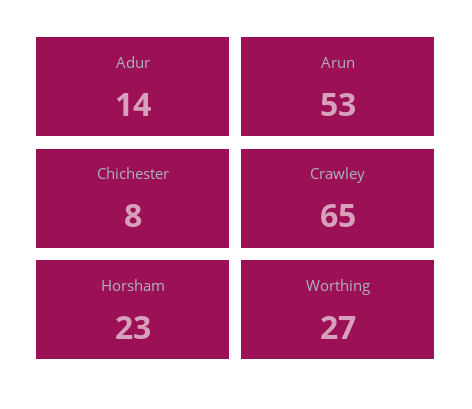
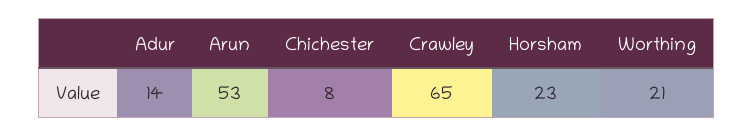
Worthing: 27 -> 21

